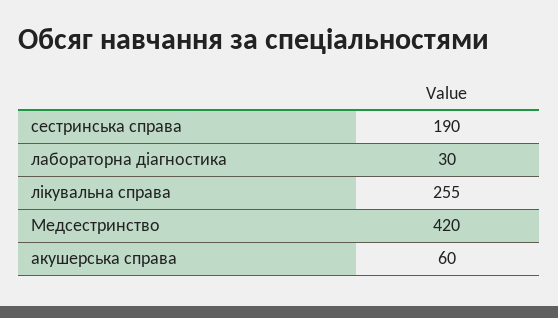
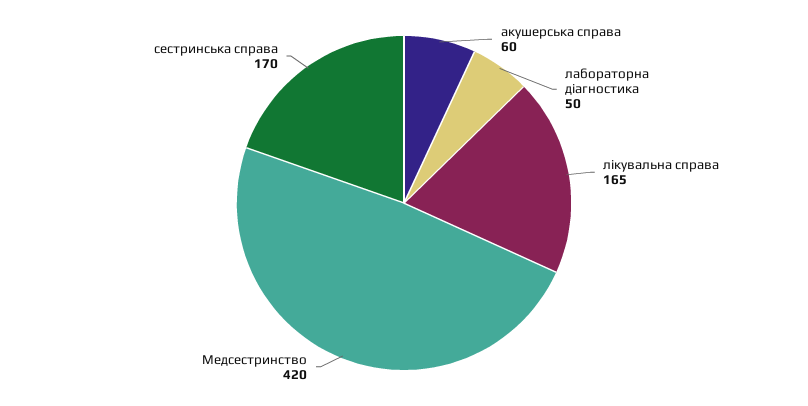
сестринська справа: 190 -> 170
лабораторна діагностика: 30 -> 50
лікувальна справа: 255 -> 165

